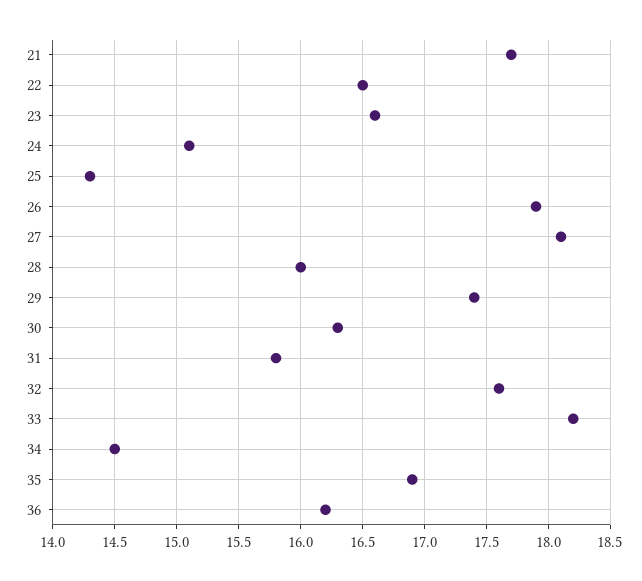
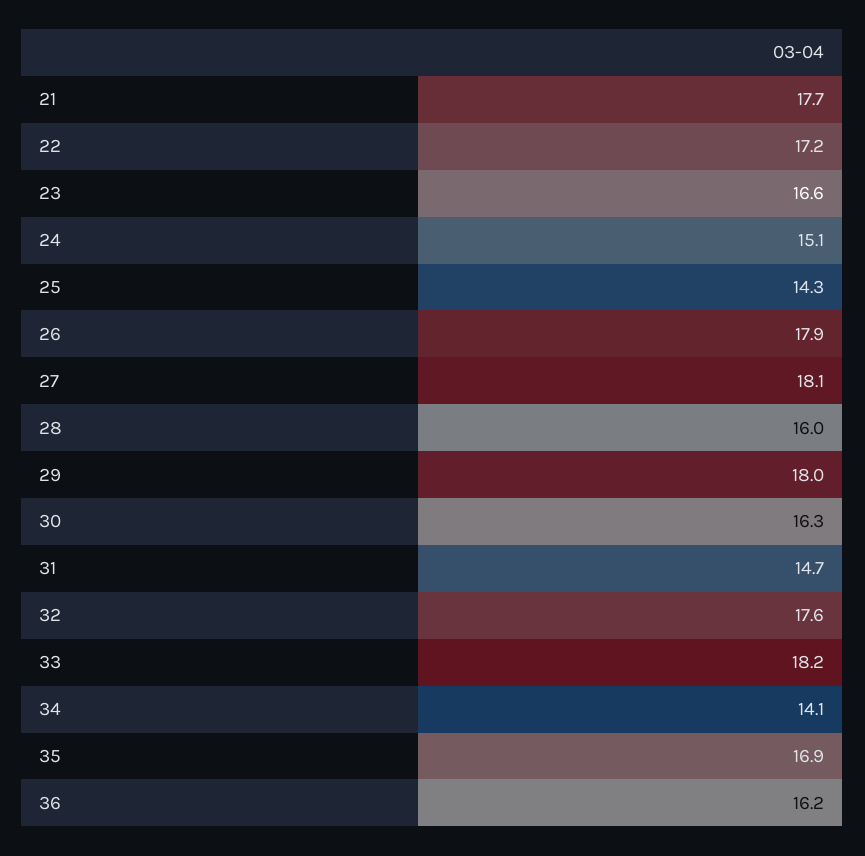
22: 16.5 -> 17.2
29: 17.4 -> 18
31: 15.8 -> 14.7
34: 14.5 -> 14.1

